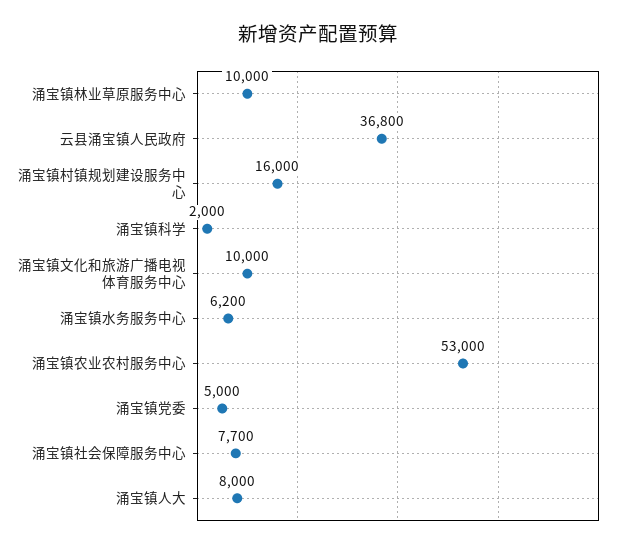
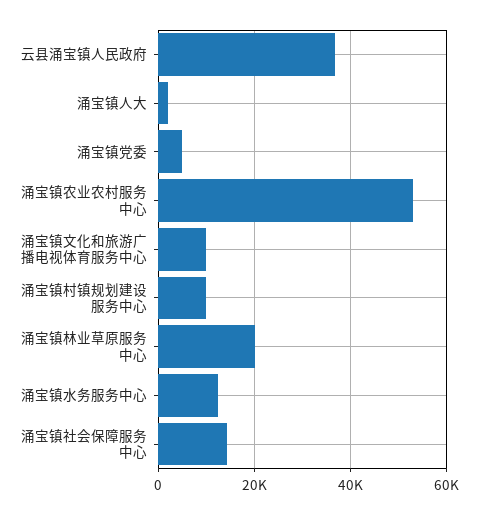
涌宝镇林业草原服务中心: 10000 -> 20000
涌宝镇村镇规划建设服务中心: 16000 -> 10000
涌宝镇科学: 2000 -> none
涌宝镇水务服务中心: 6200 -> 12000
涌宝镇社会保障服务中心: 7700 -> 14000
涌宝镇人大: 8000 -> 2000

